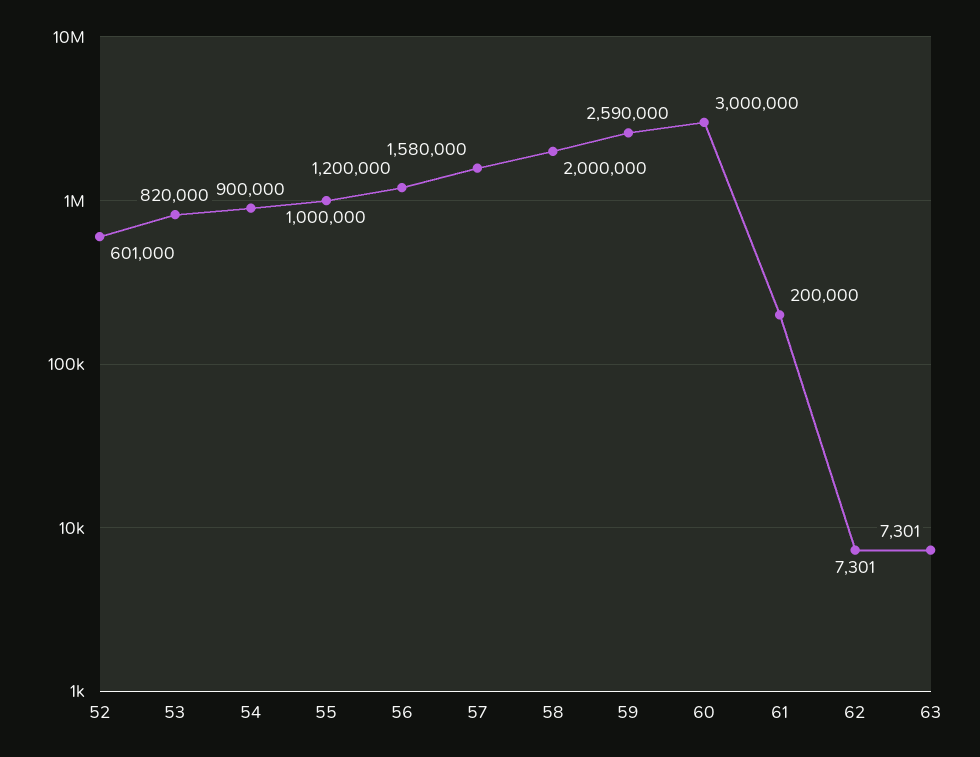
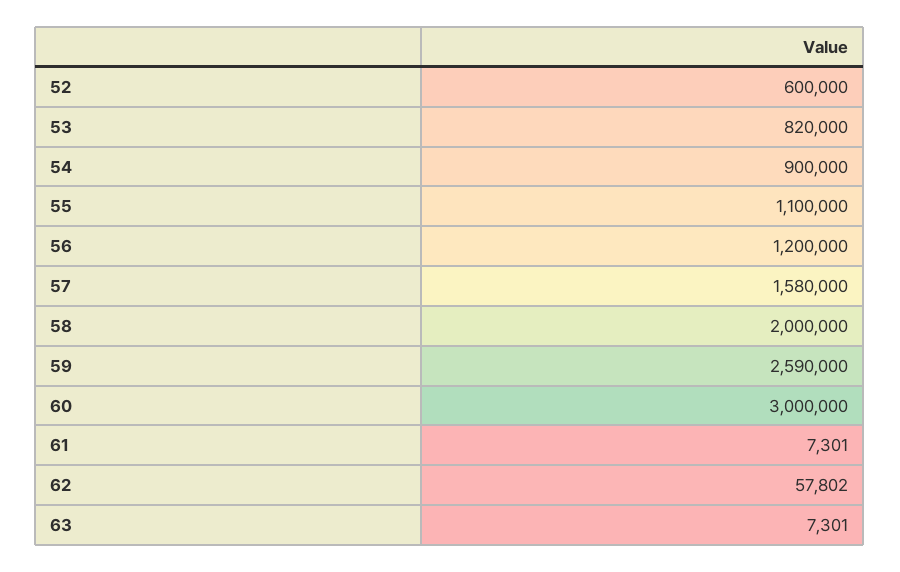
52: 601000 -> 600000
55: 1000000 -> 1100000
61: 200000 -> 7301
62: 7301 -> 57802

